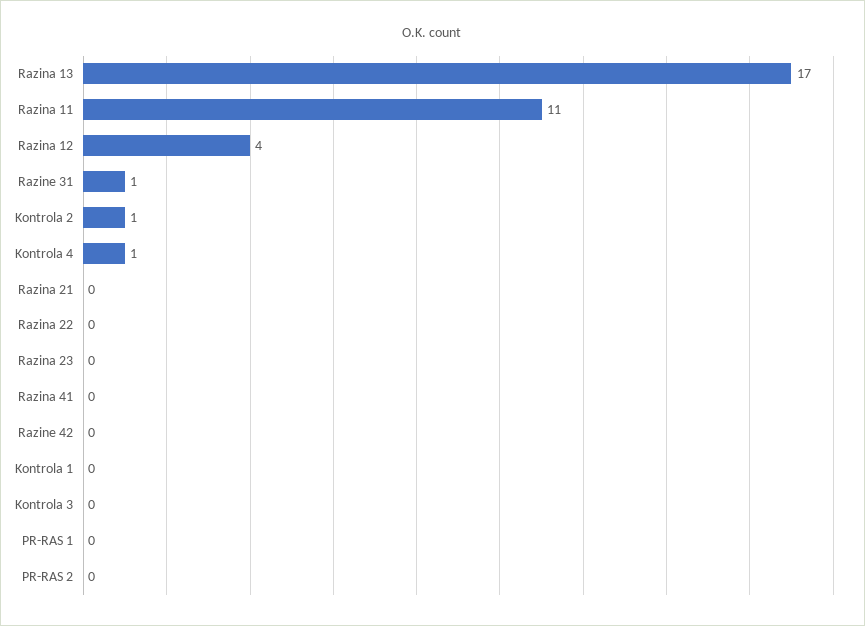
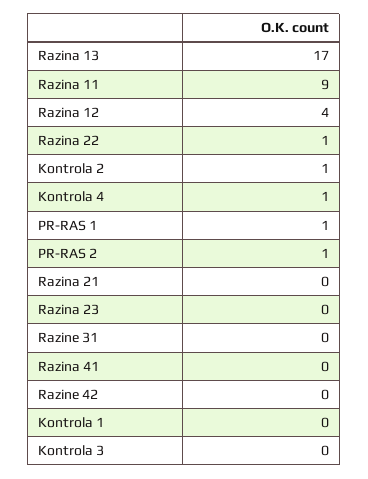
Razina 11: 11 -> 9
Razine 31: 1 -> 0
Razina 22: 0 -> 1
PR-RAS 1: 0 -> 1
PR-RAS 2: 0 -> 1

